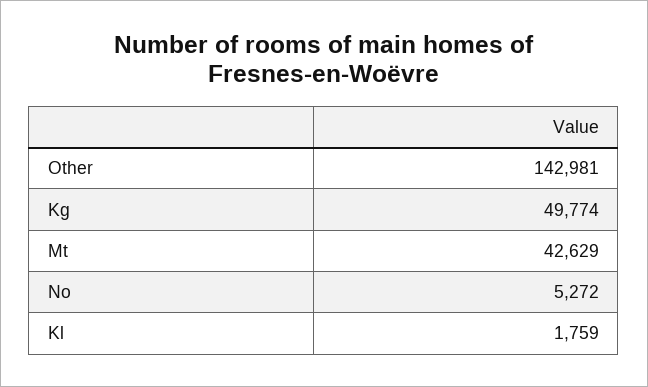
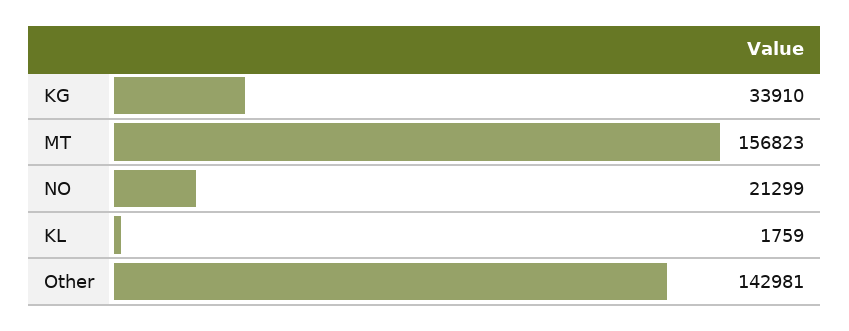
Kg: 49774 -> 33910
Mt: 42629 -> 156823
No: 5272 -> 21299

